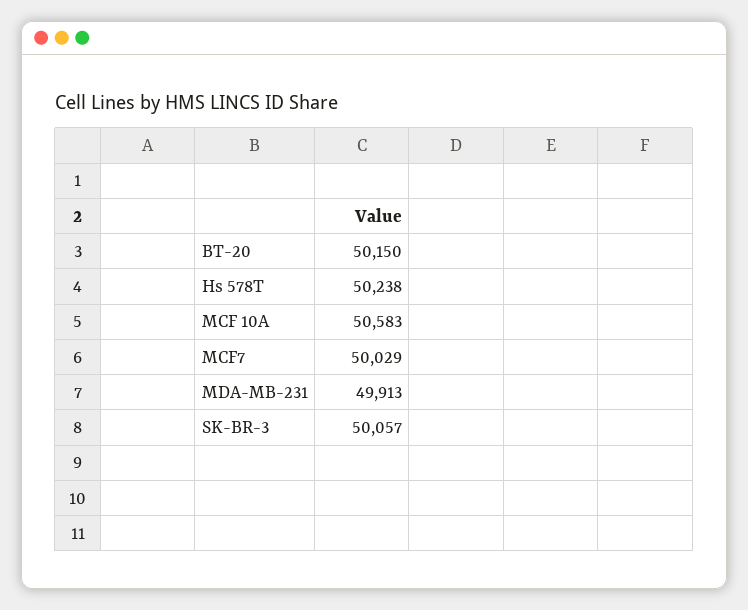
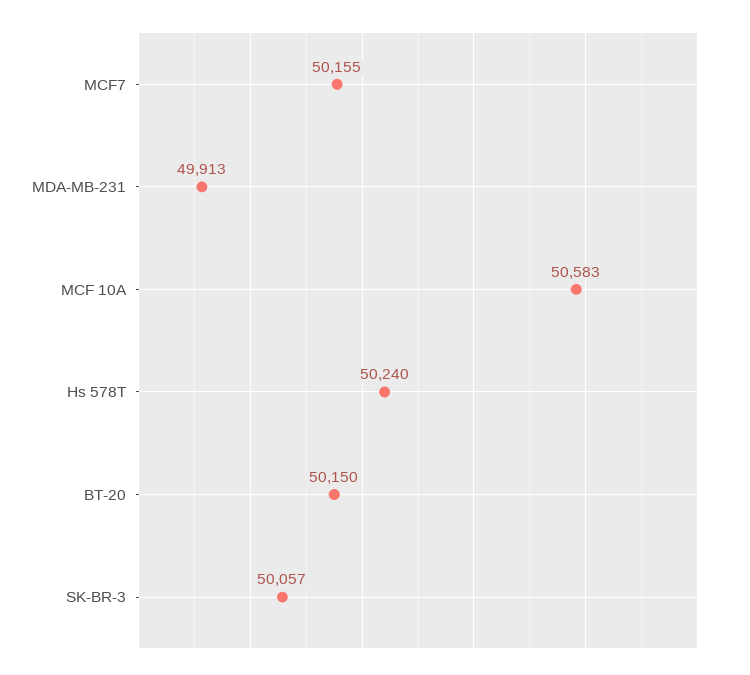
Hs 578T: 50238 -> 50240
MCF7: 50029 -> 50155

